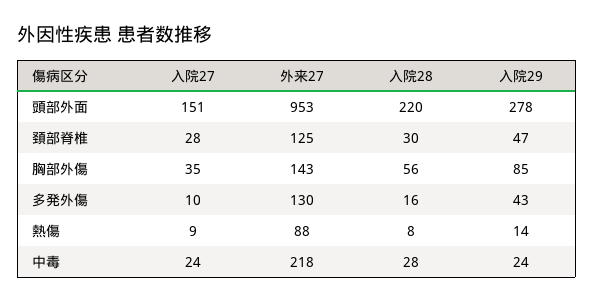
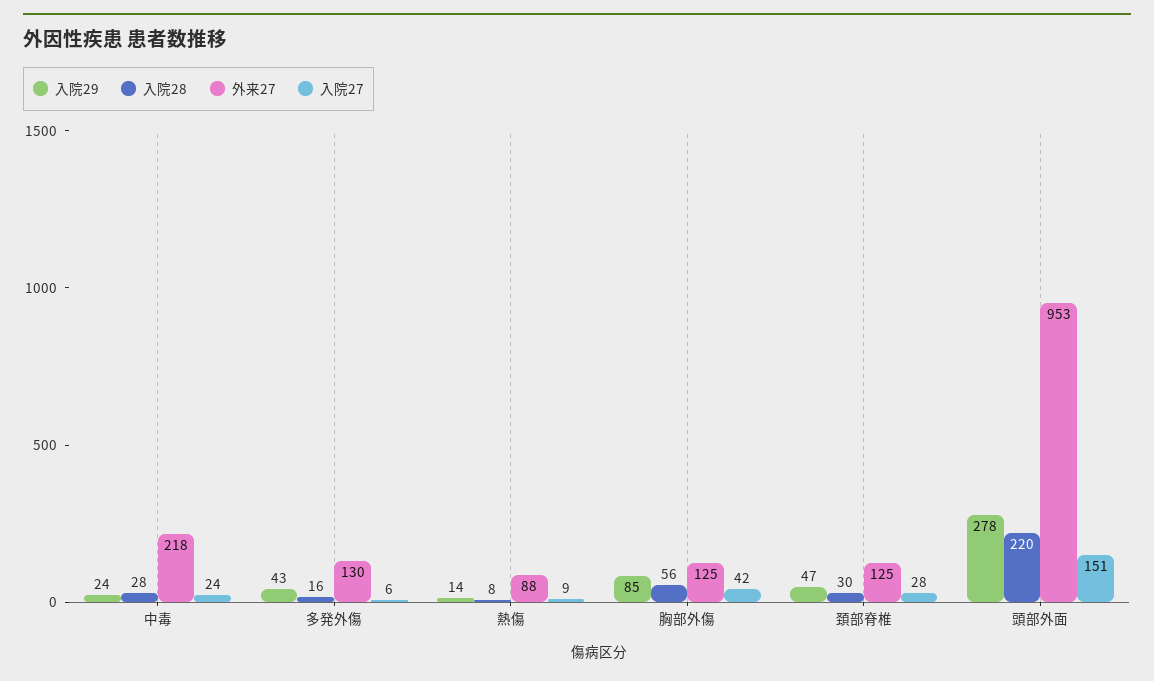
入院27, 胸部外傷: 35 -> 42
外来27, 胸部外傷: 143 -> 125
入院27, 多発外傷: 10 -> 6

